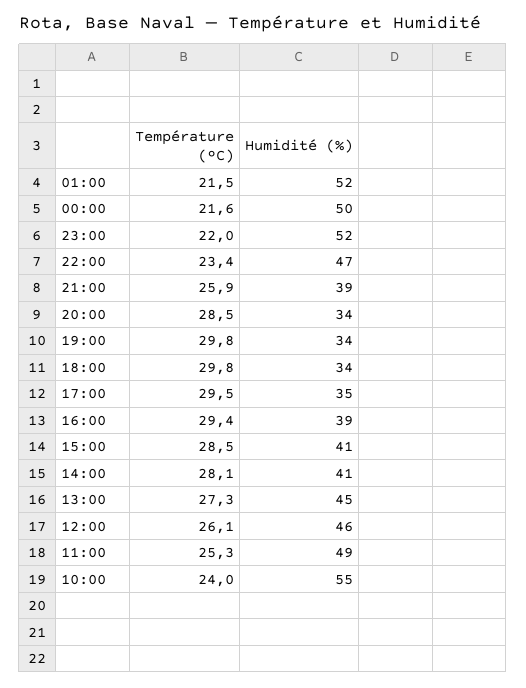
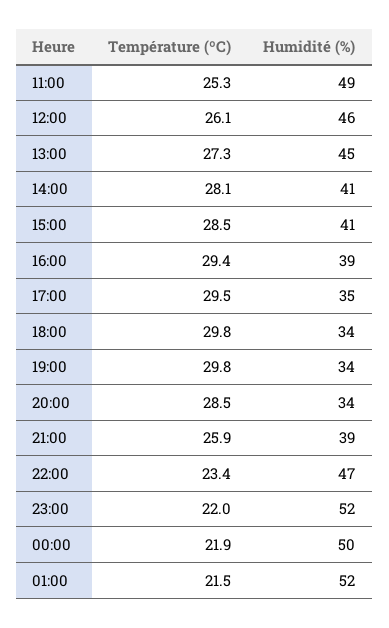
Température (ºC), 00:00: 21.6 -> 21.9
Température (ºC), 10:00: 24 -> none
Humidité (%), 10:00: 55 -> none

